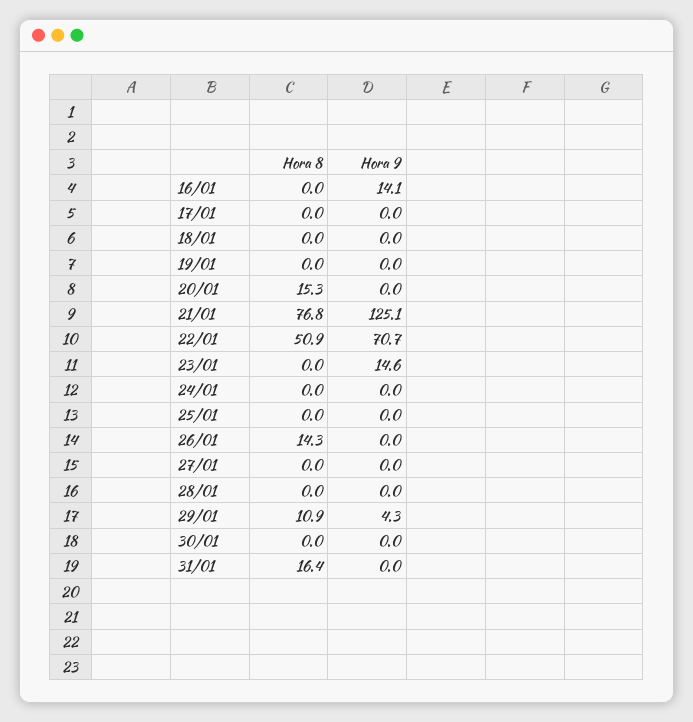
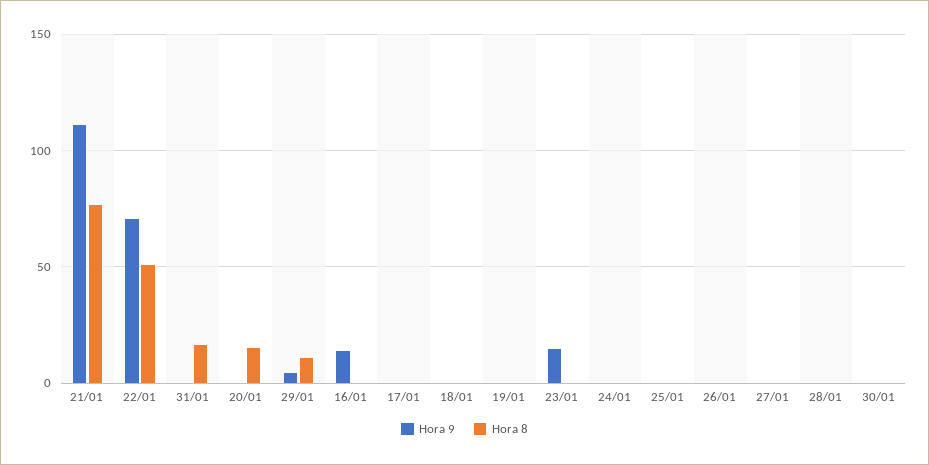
Hora 9, 21/01: 125.1 -> 110
Hora 8, 26/01: 14.3 -> 0

